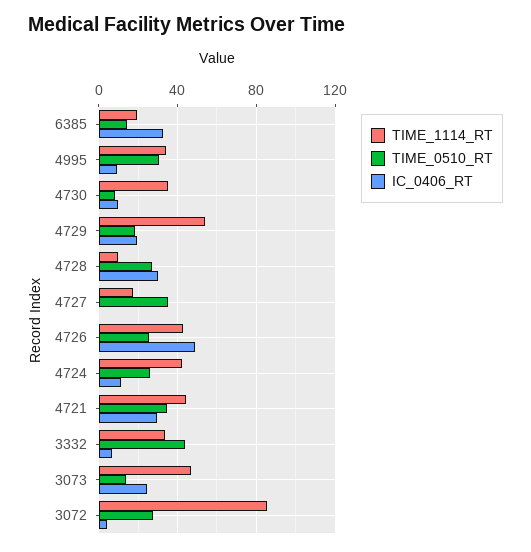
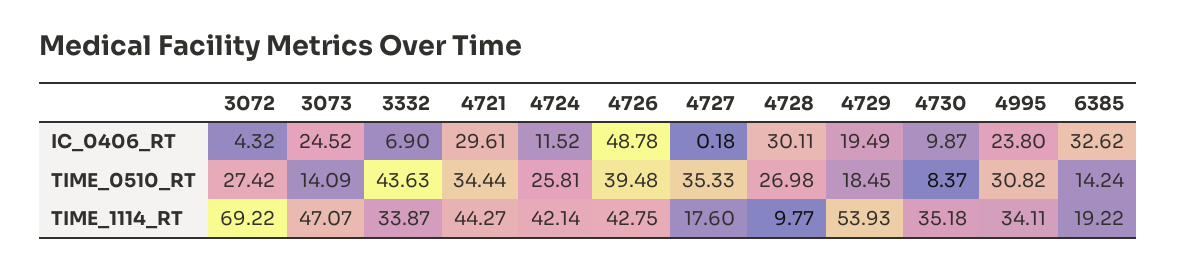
IC_0406_RT, 4995: 10 -> 23.8
TIME_0510_RT, 4726: 25 -> 39.48
TIME_1114_RT, 3072: 85 -> 69.22

